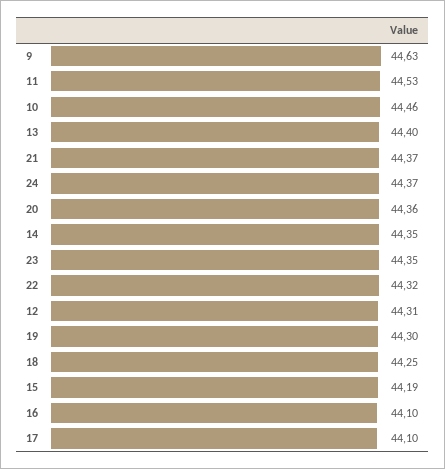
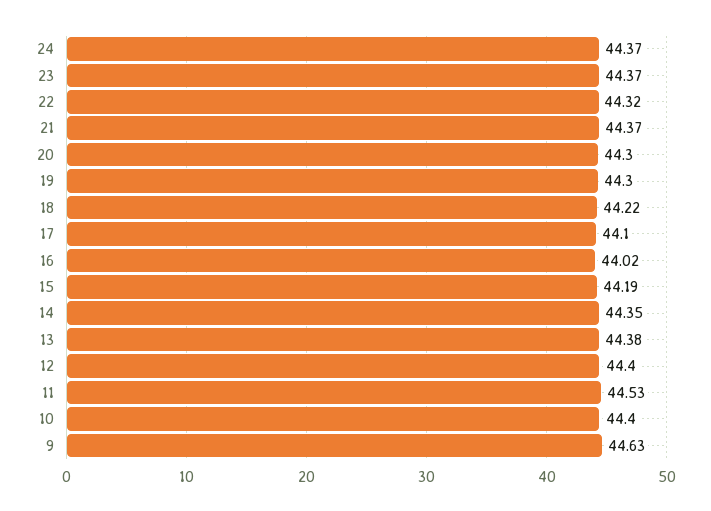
10: 44.46 -> 44.4
13: 44.4 -> 44.38
20: 44.36 -> 44.3
23: 44.35 -> 44.37
12: 44.31 -> 44.4
18: 44.25 -> 44.22
16: 44.1 -> 44.02

